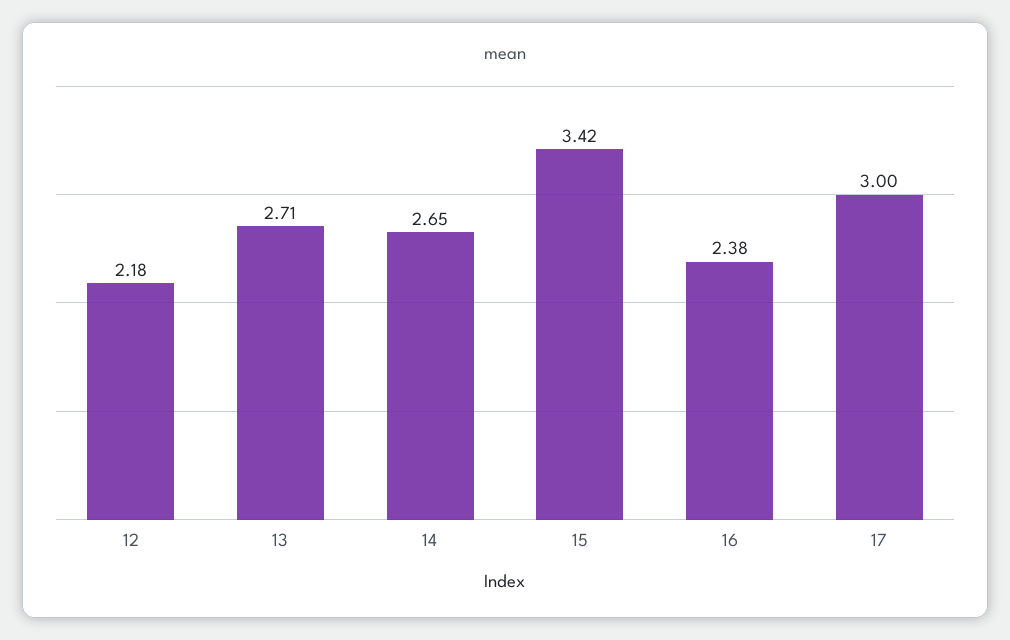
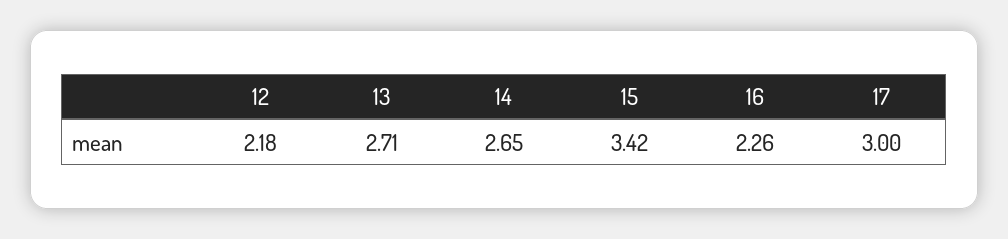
16: 2.38 -> 2.26

